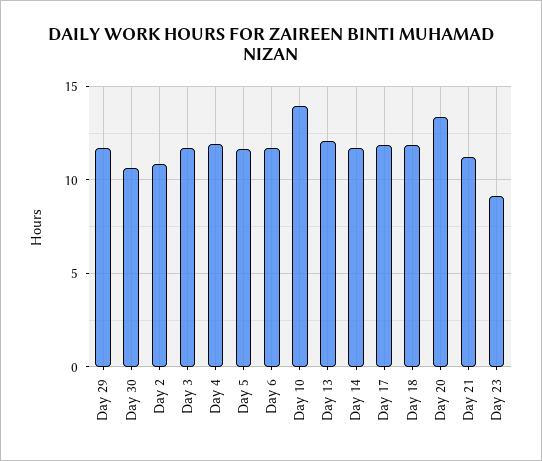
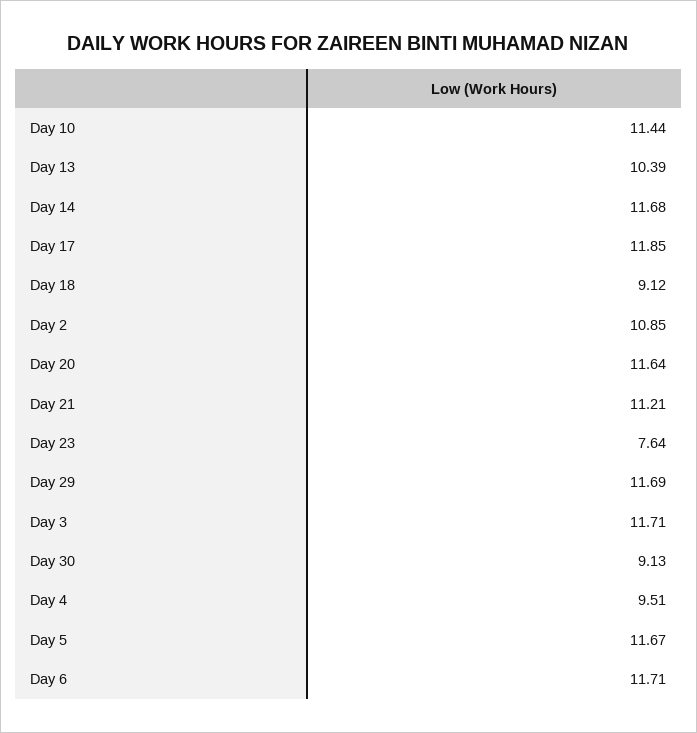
Day 30: 10.5 -> 9.13
Day 4: 12 -> 9.51
Day 10: 14 -> 11.44
Day 13: 12 -> 10.39
Day 18: 12 -> 9.12
Day 20: 13.5 -> 11.64
Day 23: 9 -> 7.64

